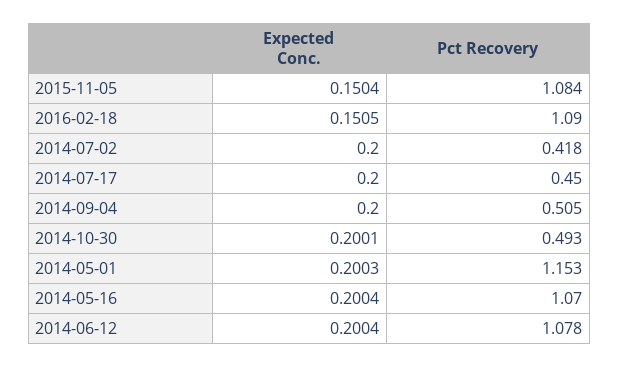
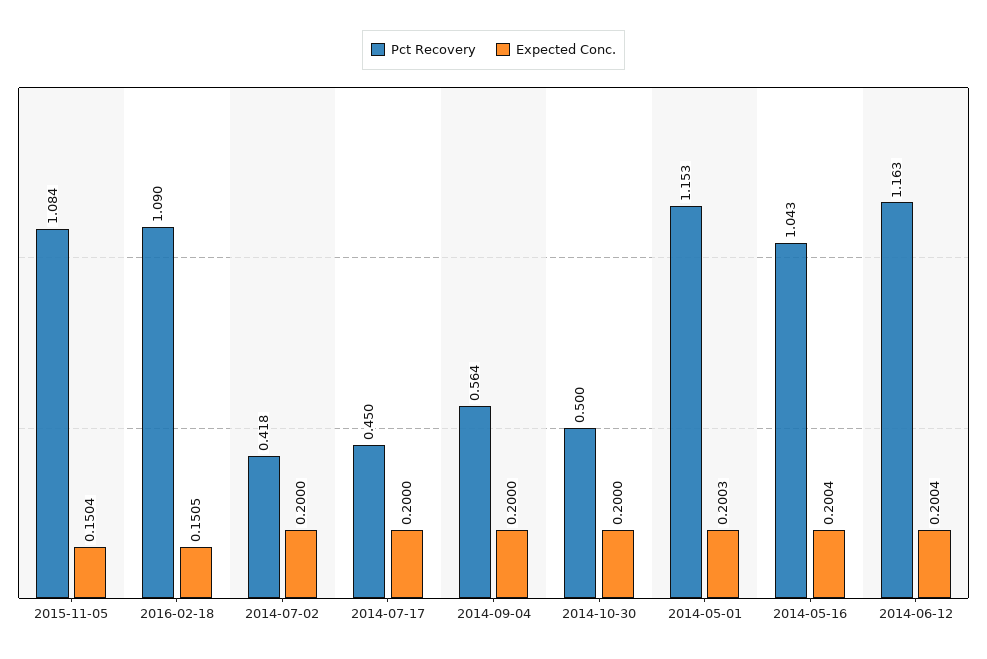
Pct Recovery, 2014-09-04: 0.505 -> 0.564
Expected Conc., 2014-10-30: 0.2001 -> 0.2
Pct Recovery, 2014-10-30: 0.493 -> 0.5
Pct Recovery, 2014-05-16: 1.07 -> 1.043
Pct Recovery, 2014-06-12: 1.078 -> 1.163

